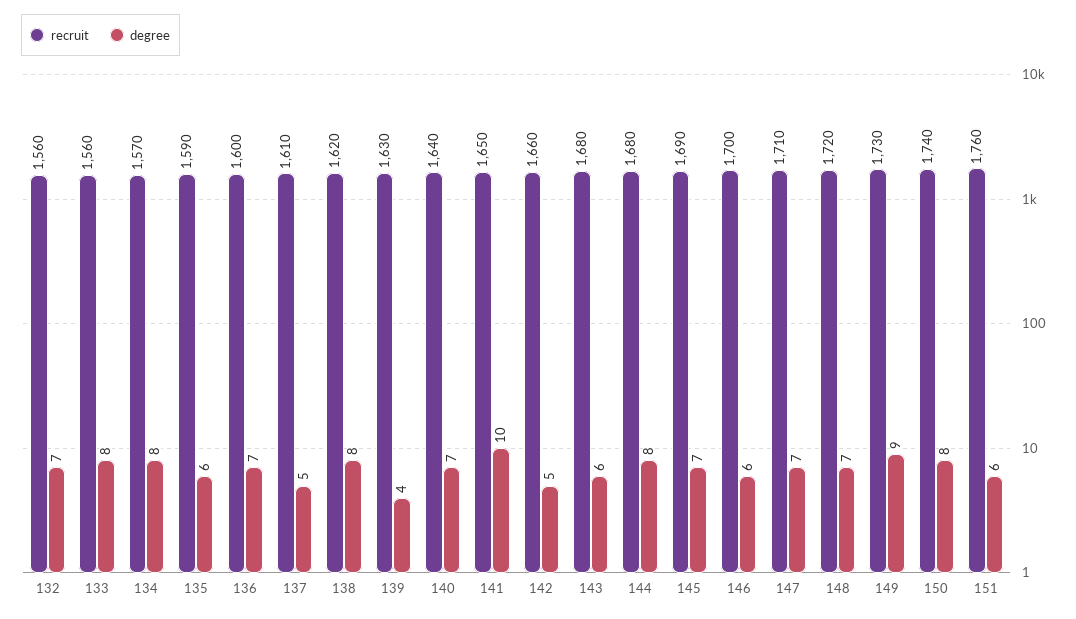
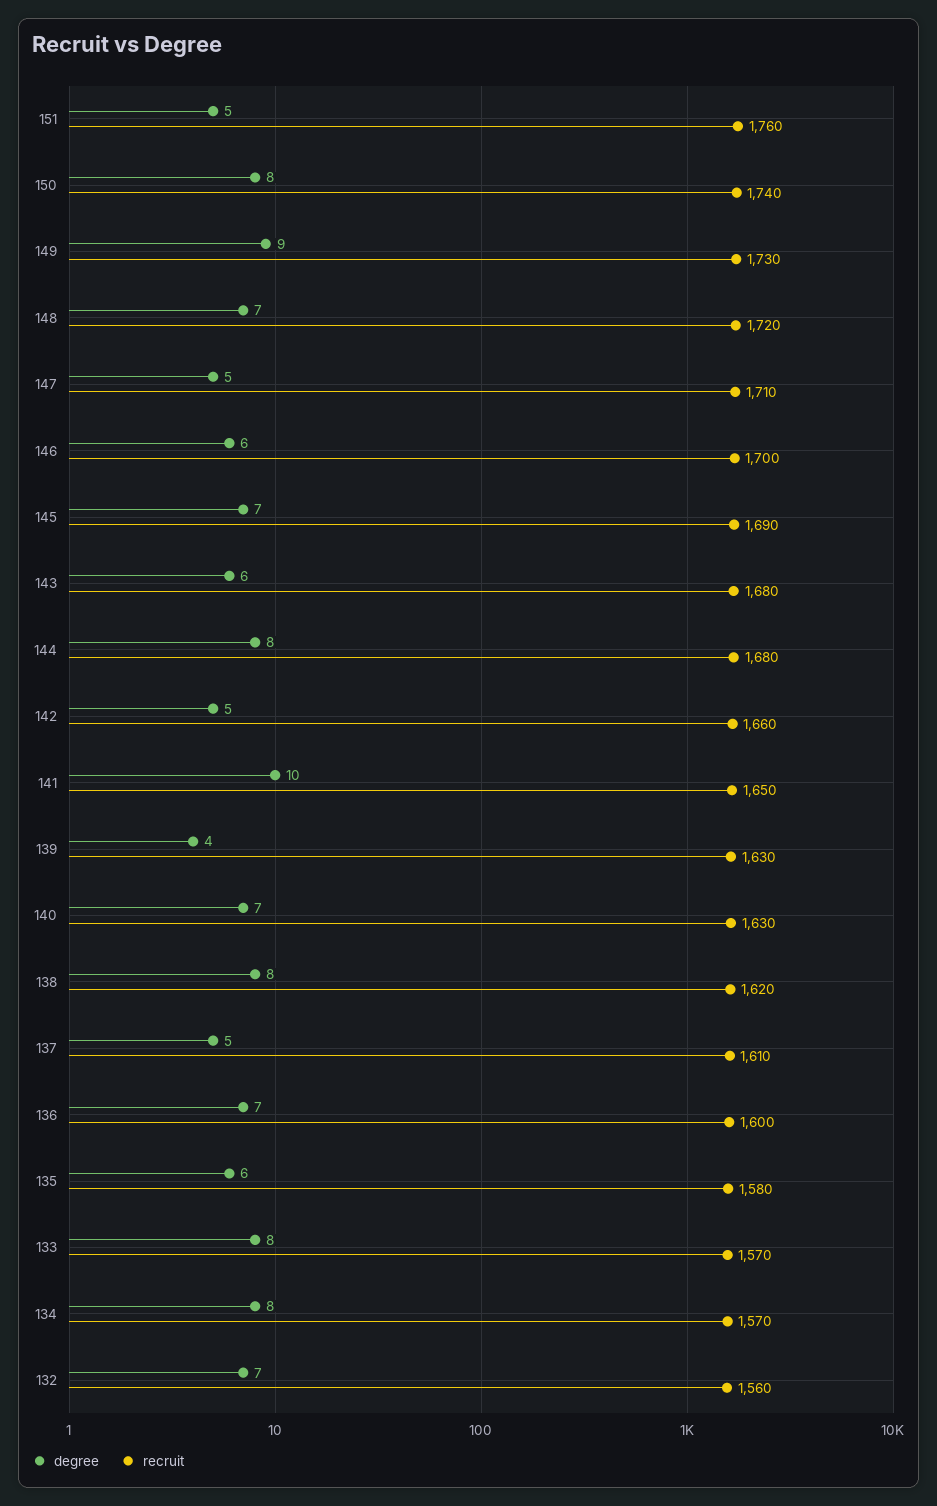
recruit, 133: 1560 -> 1570
recruit, 135: 1590 -> 1580
recruit, 140: 1640 -> 1630
degree, 147: 7 -> 5
degree, 151: 6 -> 5

